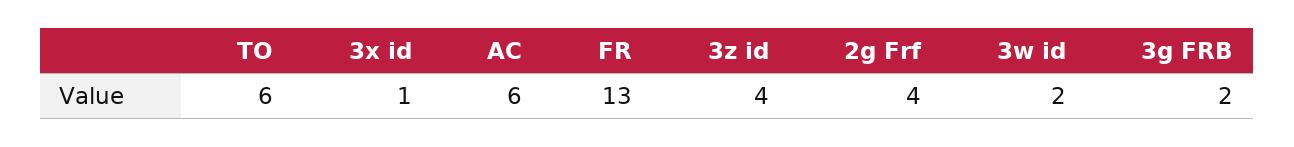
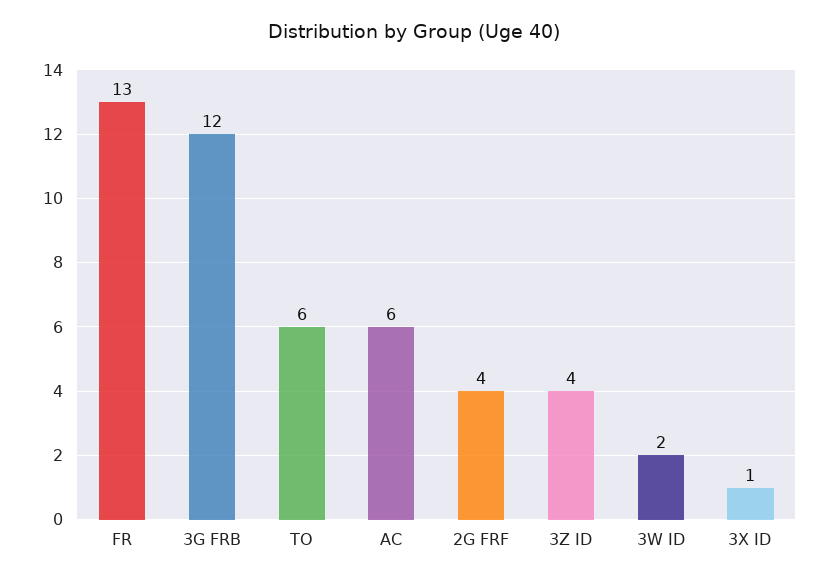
3g FRB: 2 -> 12

